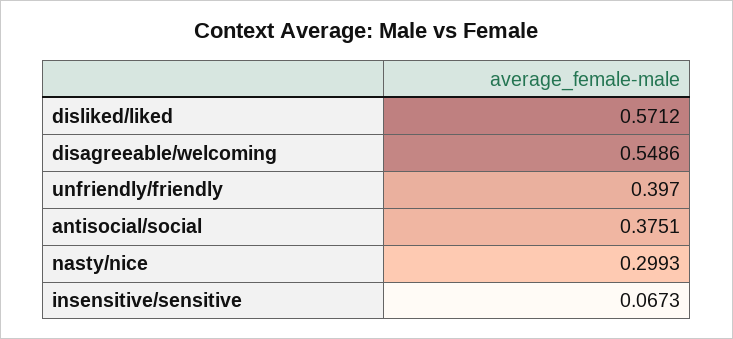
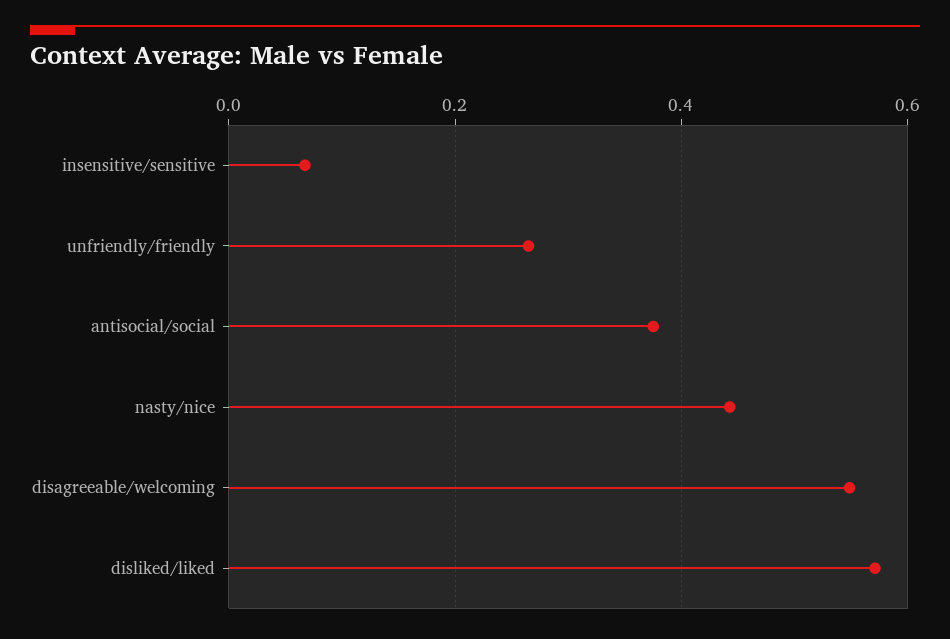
unfriendly/friendly: 0.397 -> 0.26
nasty/nice: 0.2993 -> 0.44

